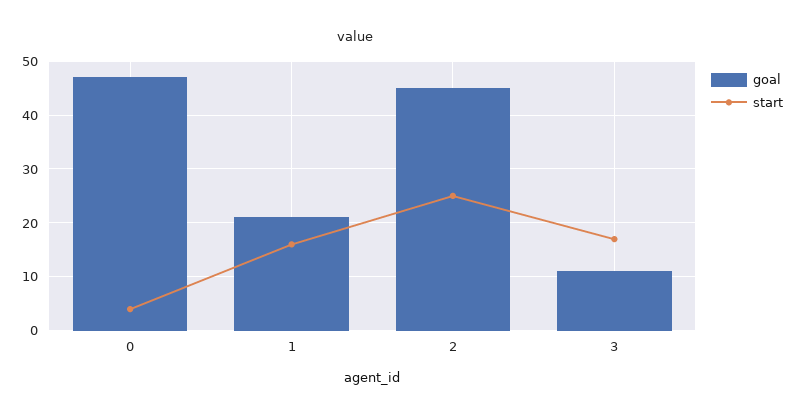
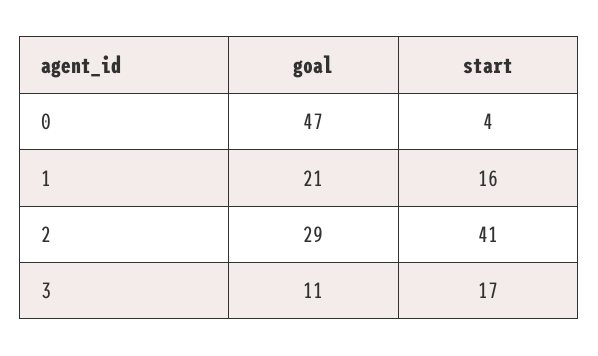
goal, 2: 45 -> 29
start, 2: 25 -> 41

